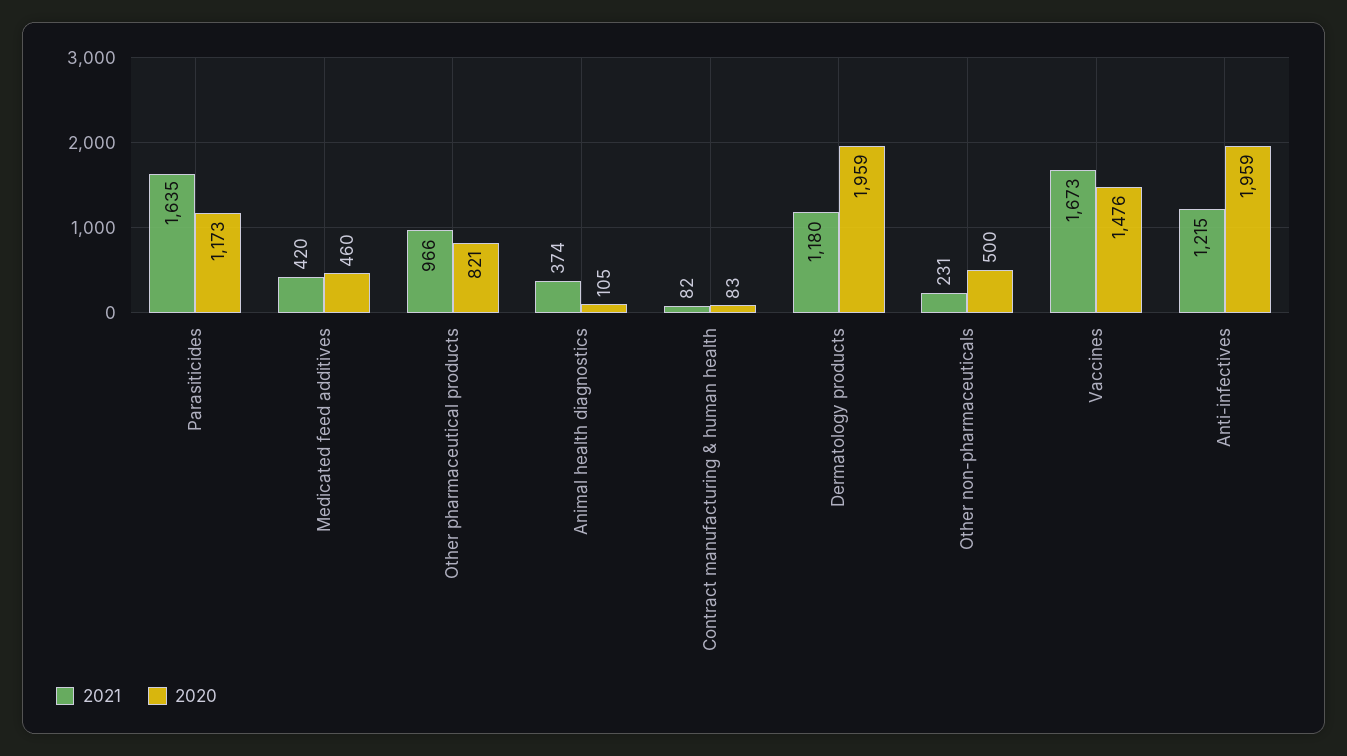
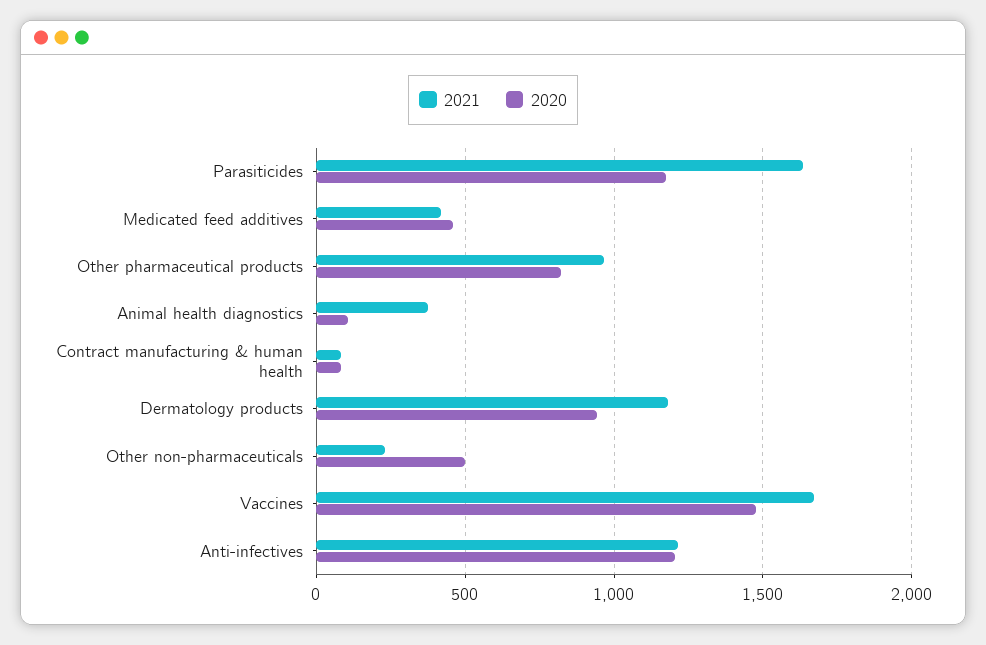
2020, Dermatology products: 1959 -> 950
2020, Anti-infectives: 1959 -> 1200

